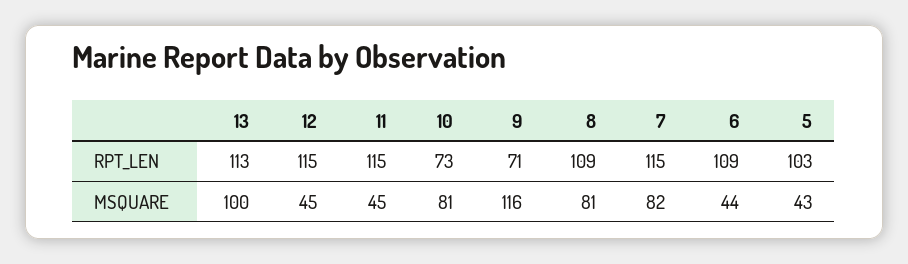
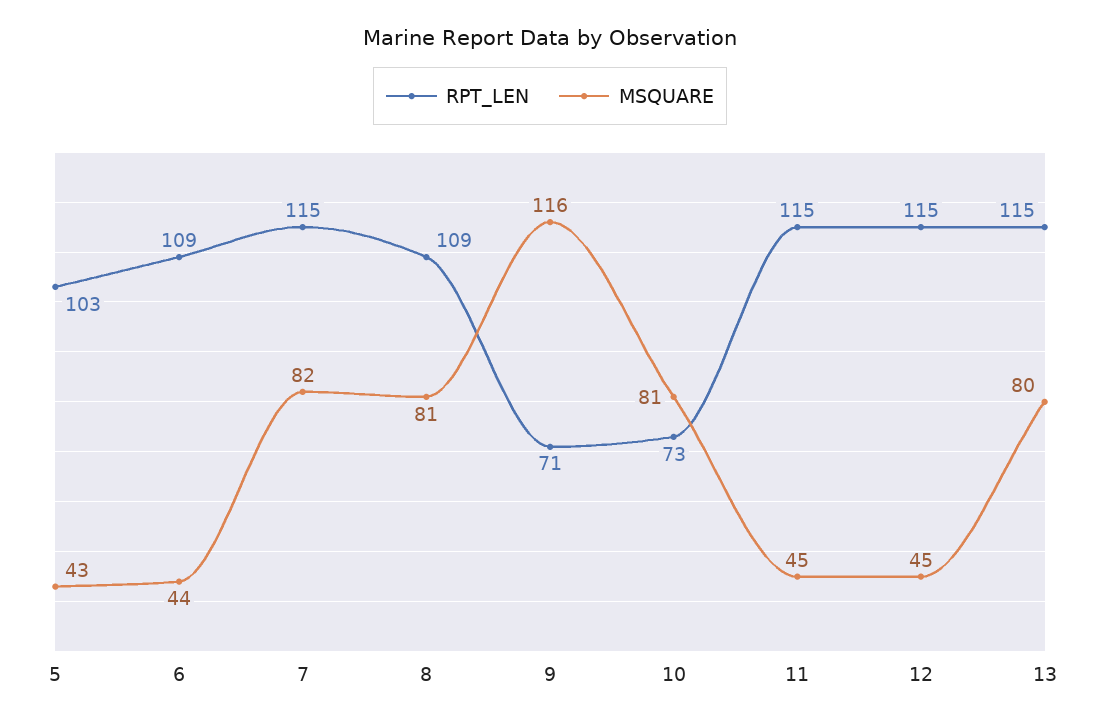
RPT_LEN, 13: 113 -> 115
MSQUARE, 13: 100 -> 80

